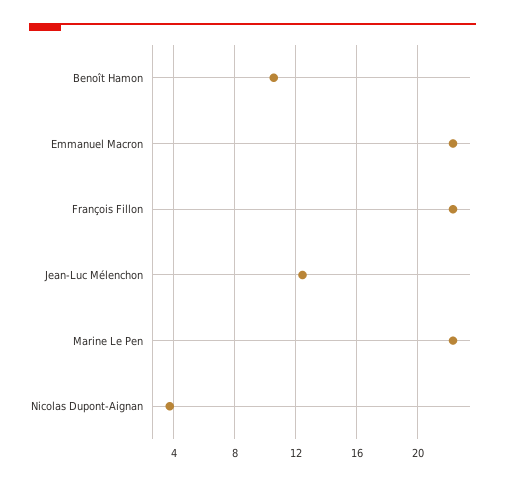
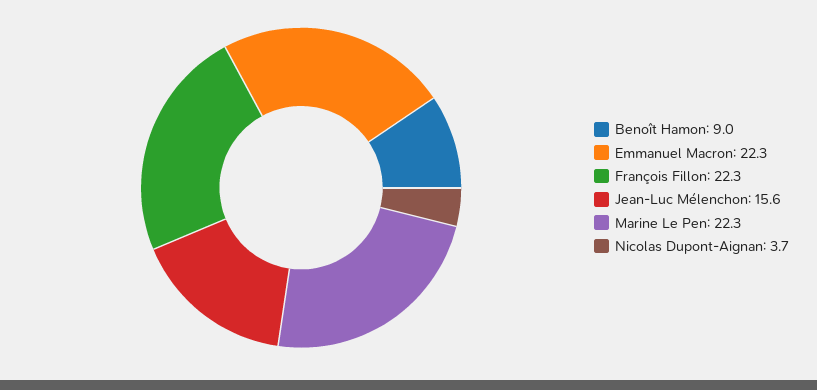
Benoît Hamon: 10.5 -> 9
Jean-Luc Mélenchon: 12.5 -> 15.6

